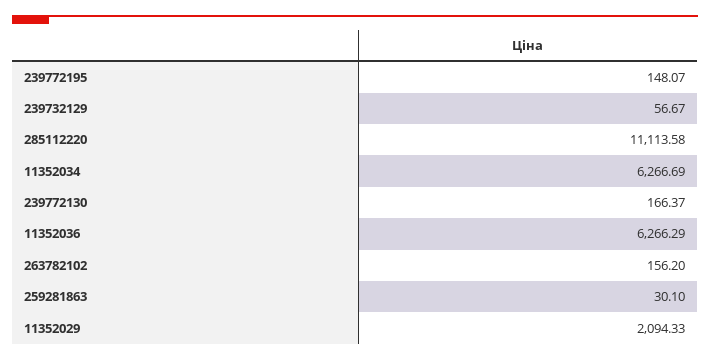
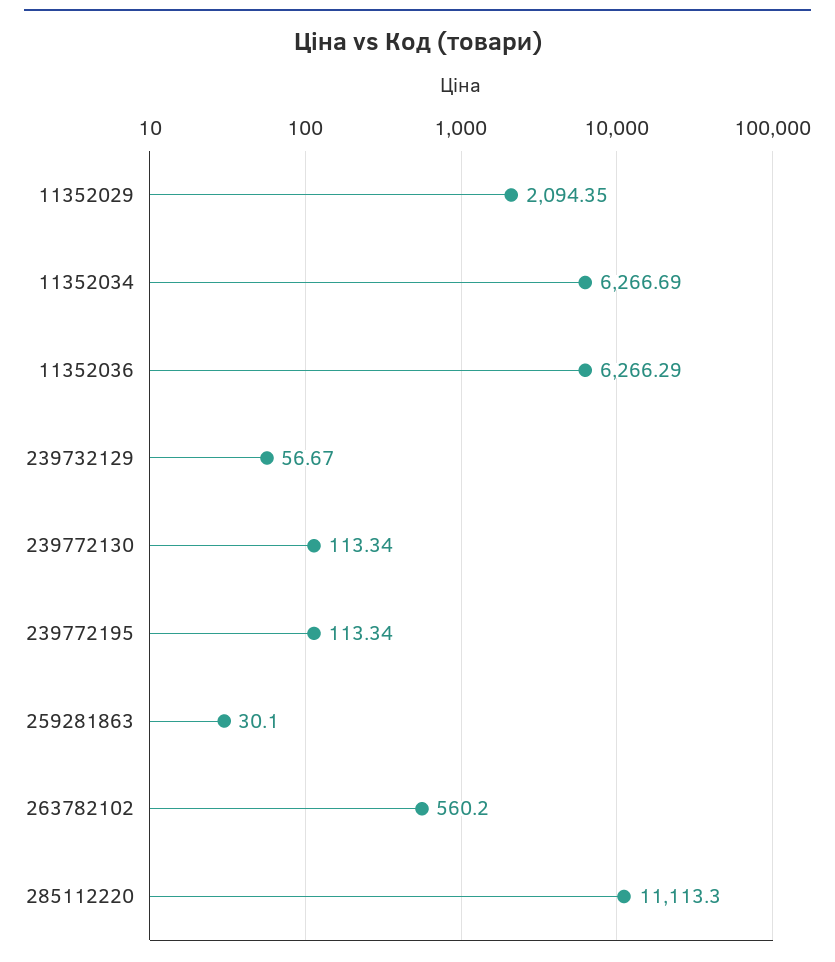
239772195: 148.07 -> 113.34
285112220: 11113.58 -> 11113.3
239772130: 166.37 -> 113.34
263782102: 156.2 -> 560.2
11352029: 2094.33 -> 2094.35

